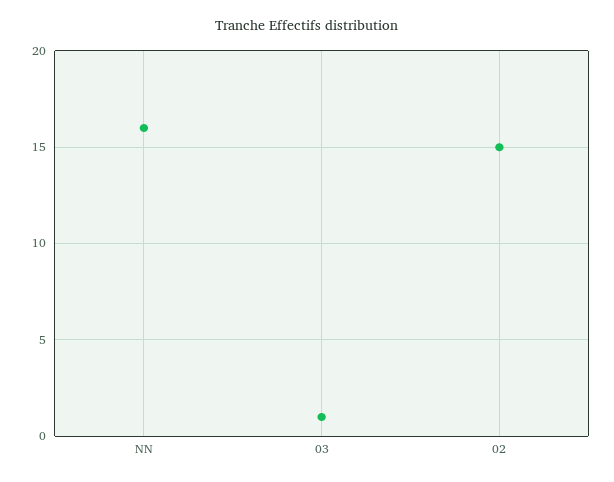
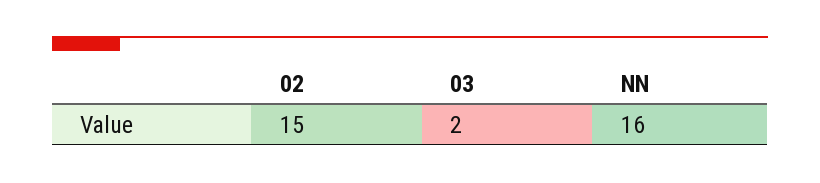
03: 1 -> 2

